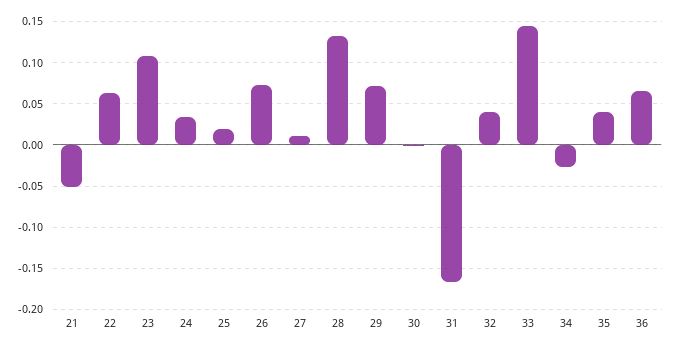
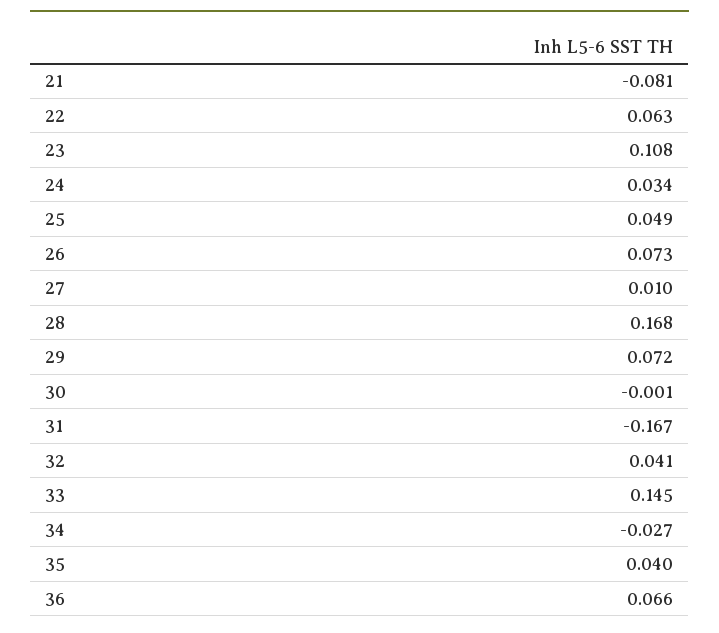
21: -0.05 -> -0.081
25: 0.02 -> 0.049
28: 0.13 -> 0.168

